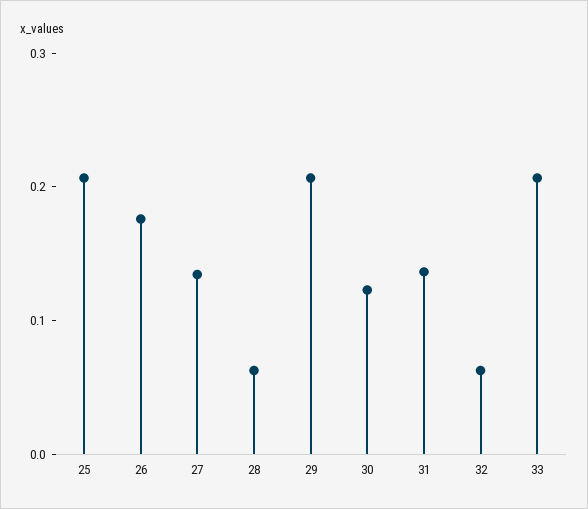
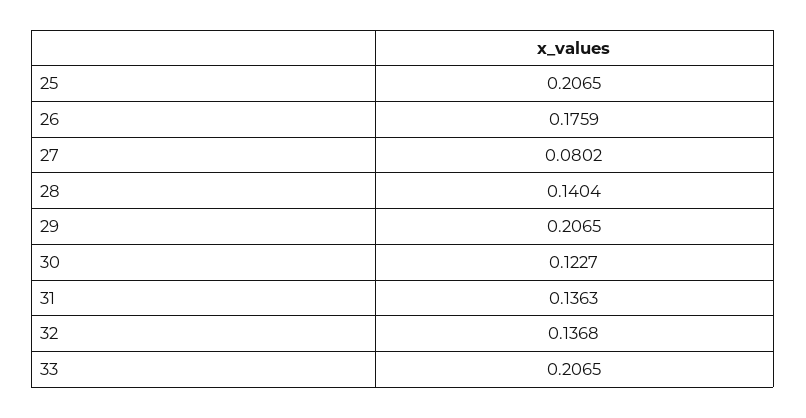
27: 0.14 -> 0.0802
28: 0.06 -> 0.1404
32: 0.06 -> 0.1368

